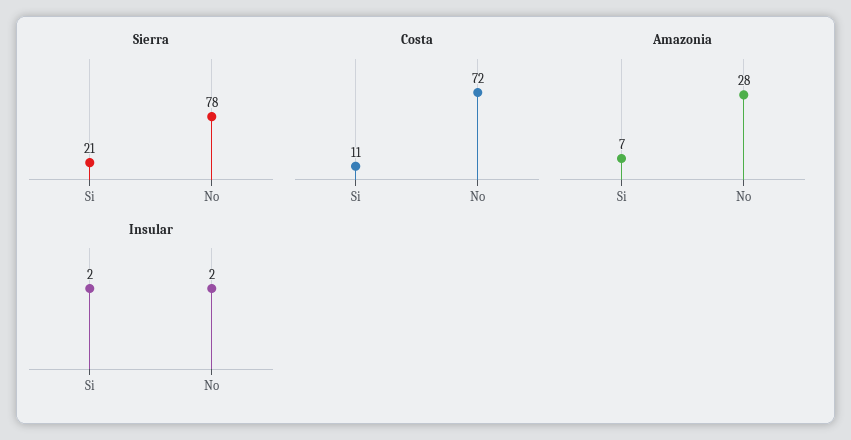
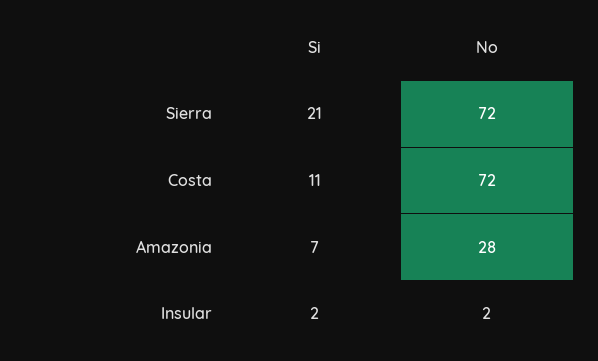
Sierra, No: 78 -> 72

